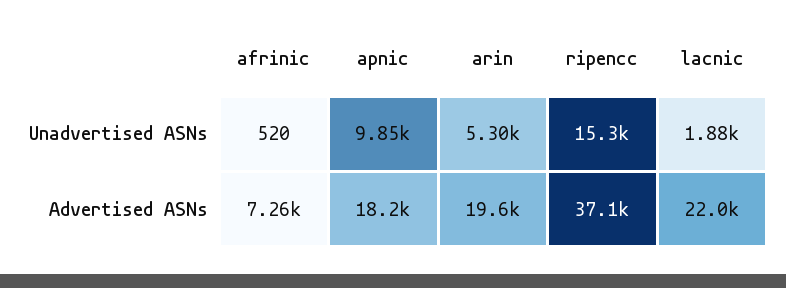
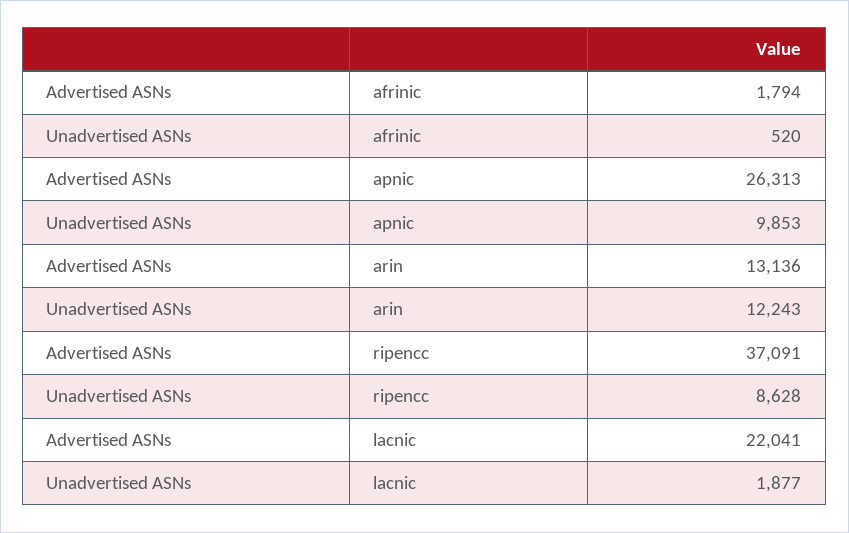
arin, Unadvertised ASNs: 5300 -> 12243
ripencc, Unadvertised ASNs: 15300 -> 8628
afrinic, Advertised ASNs: 7260 -> 1794
apnic, Advertised ASNs: 18200 -> 26313
arin, Advertised ASNs: 19600 -> 13136

